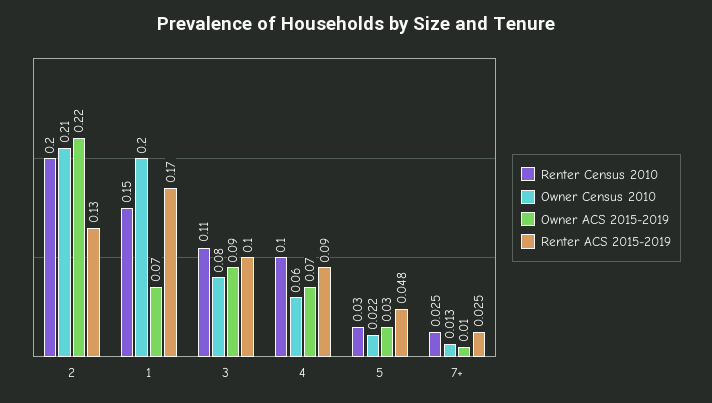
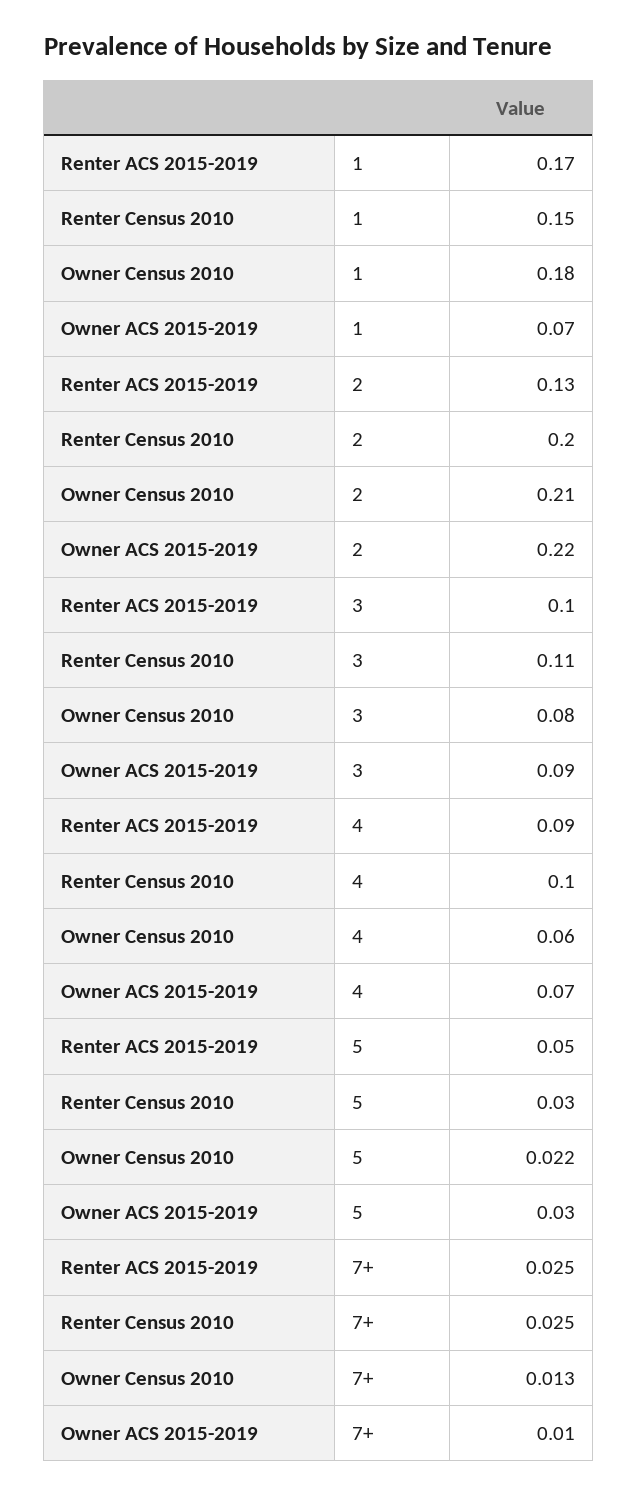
Owner Census 2010, 1: 0.2 -> 0.18
Renter ACS 2015-2019, 5: 0.048 -> 0.05

